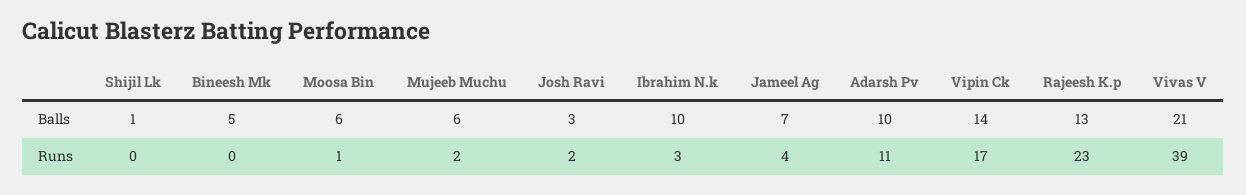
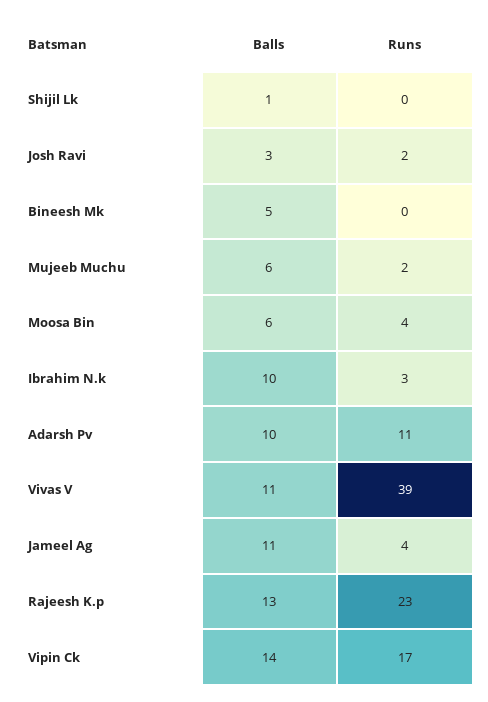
Jameel Ag, Balls: 7 -> 11
Vivas V, Balls: 21 -> 11
Moosa Bin, Runs: 1 -> 4

